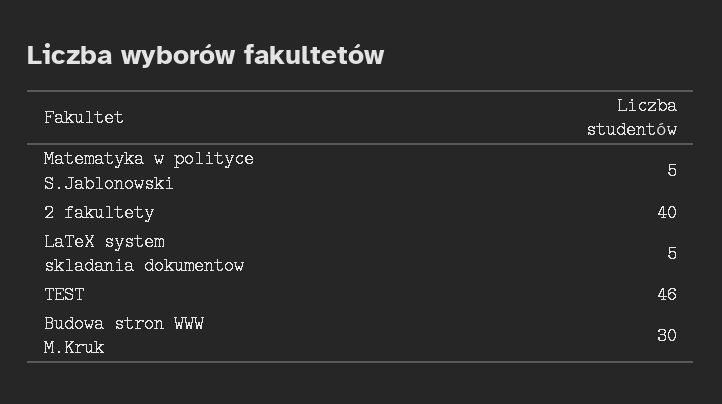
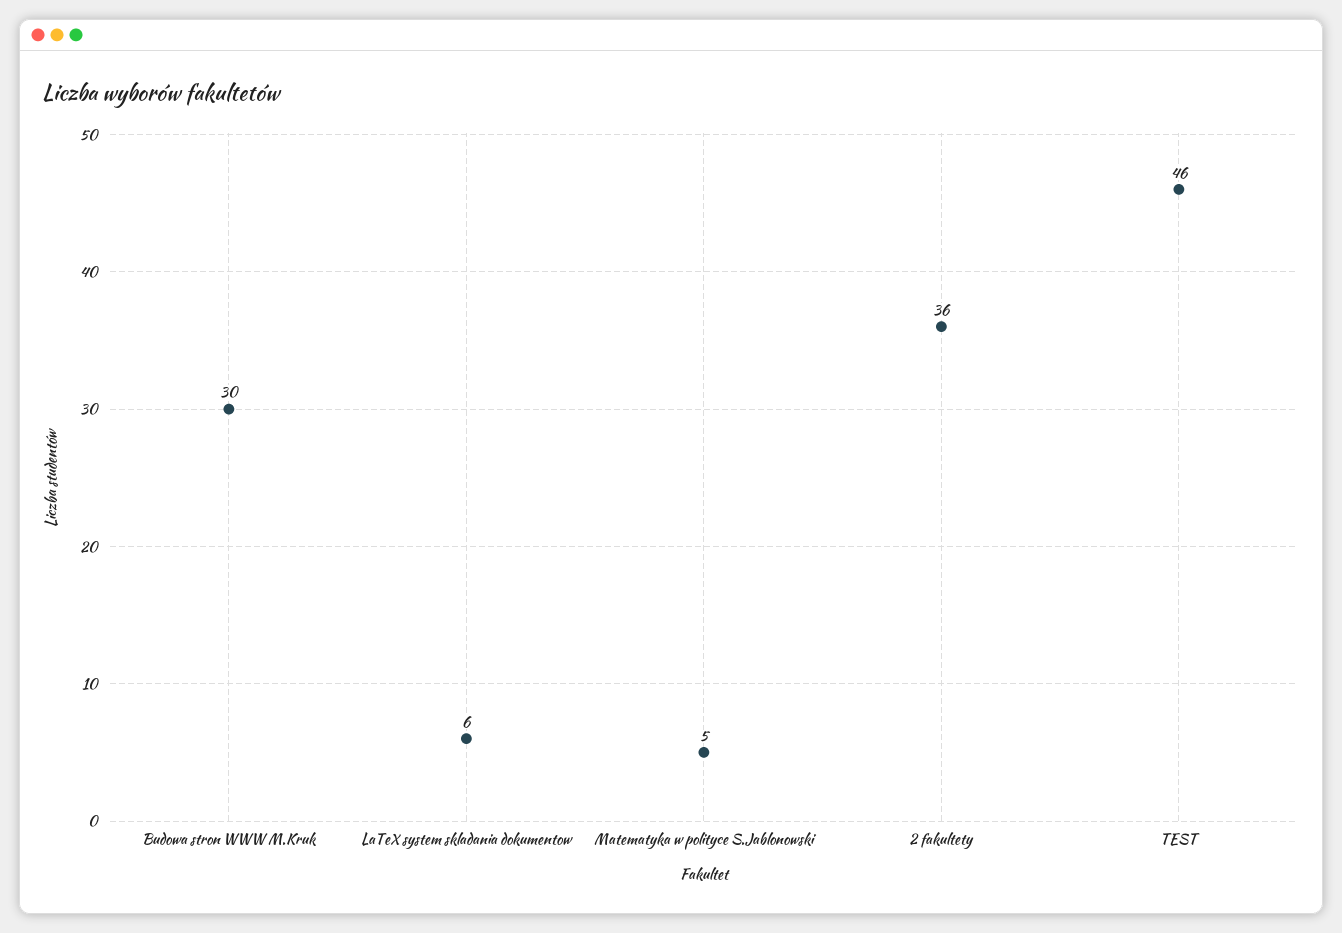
2 fakultety: 40 -> 36
LaTeX system skladania dokumentow: 5 -> 6

